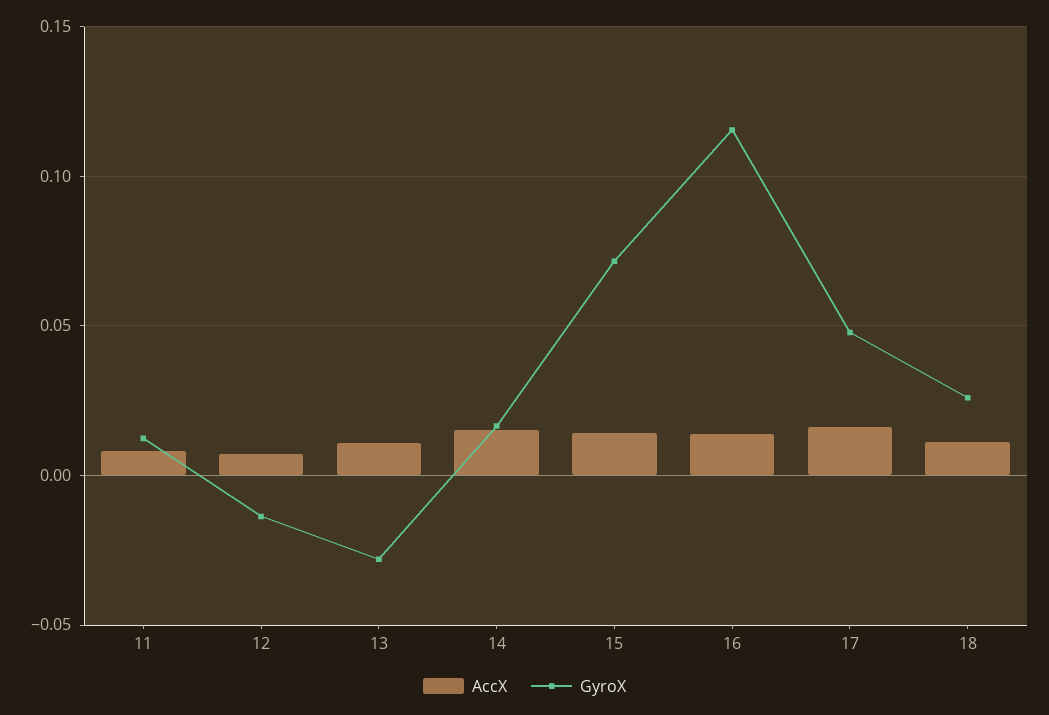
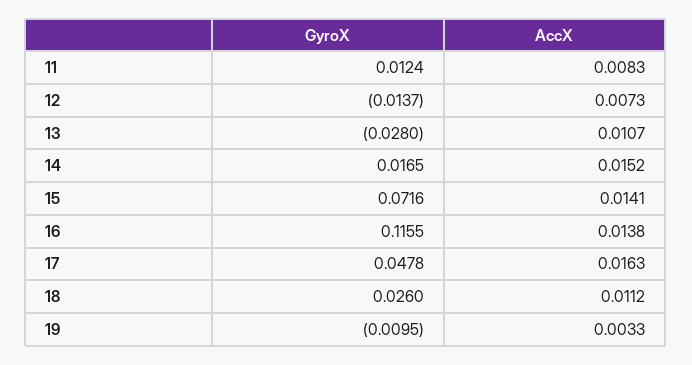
GyroX, 19: none -> -0.0095
AccX, 19: none -> 0.0033

